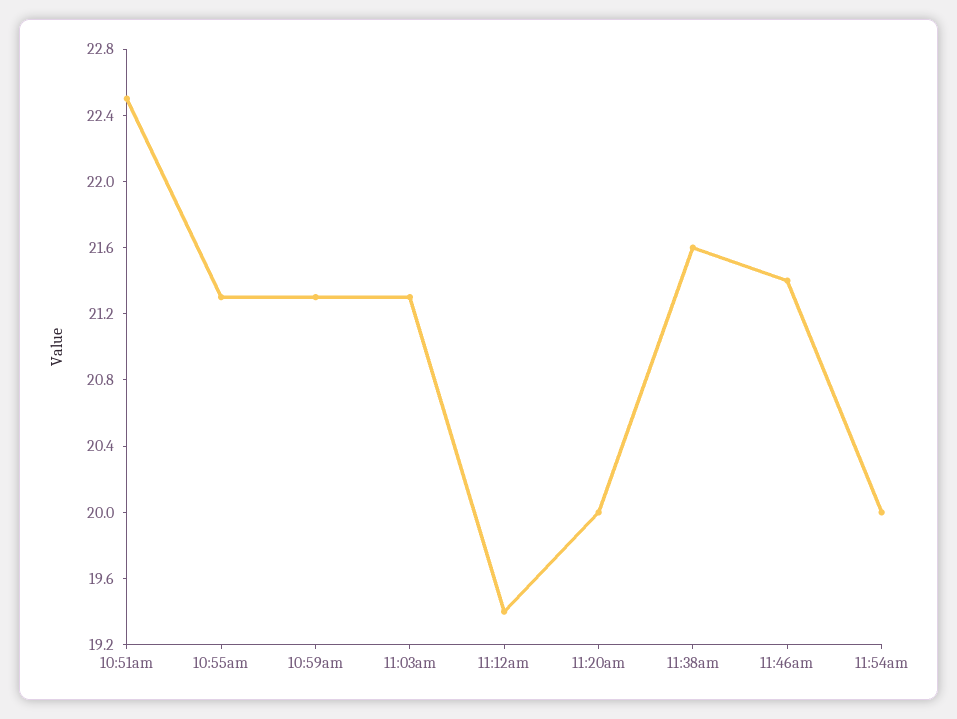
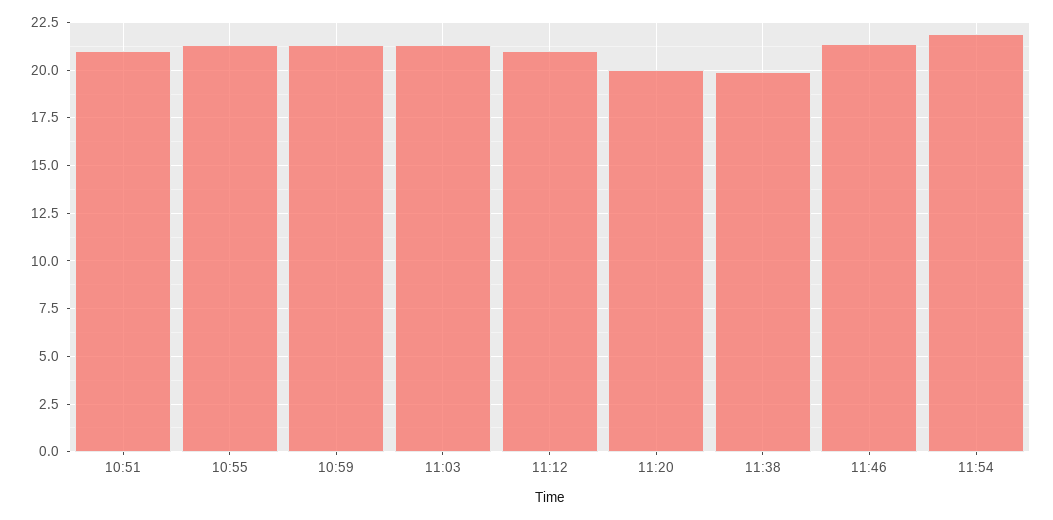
10:51am: 22.5 -> 21
11:12am: 19.4 -> 21
11:38am: 21.6 -> 20
11:54am: 20 -> 22

